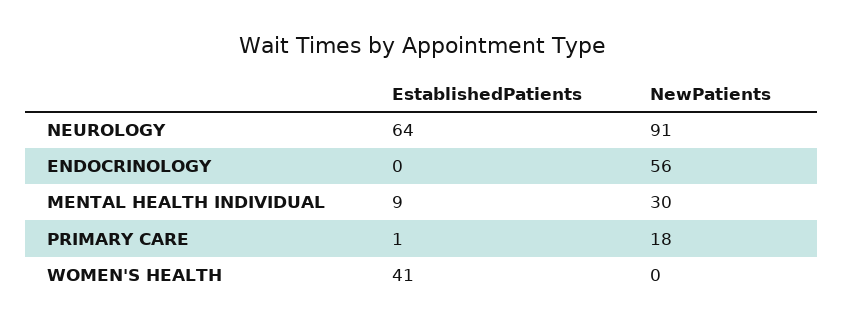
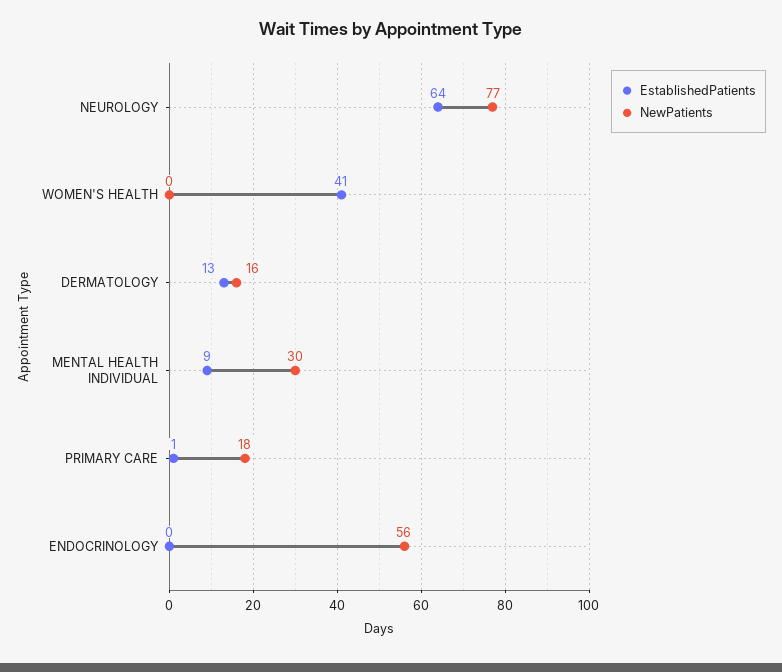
NewPatients, NEUROLOGY: 91 -> 77
EstablishedPatients, DERMATOLOGY: none -> 13
NewPatients, DERMATOLOGY: none -> 16

